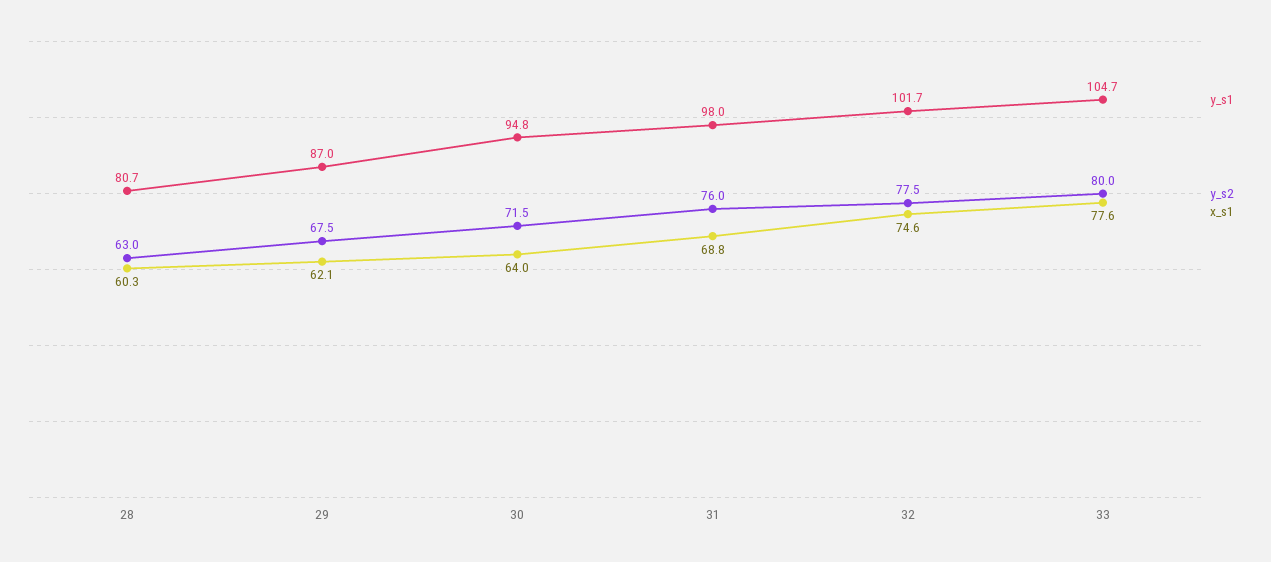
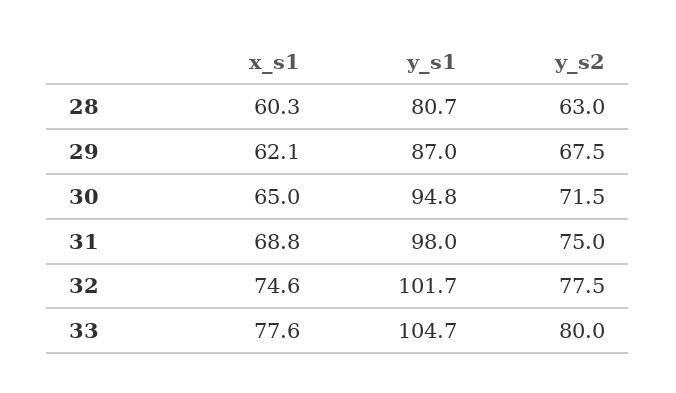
x_s1, 30: 64 -> 65
y_s2, 31: 76 -> 75

